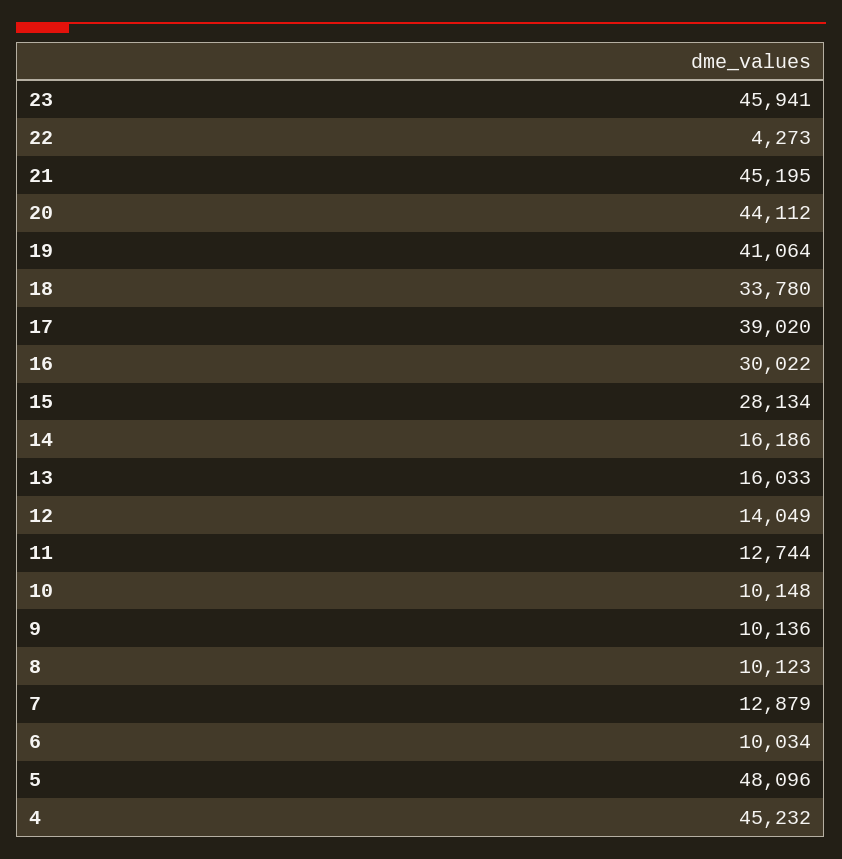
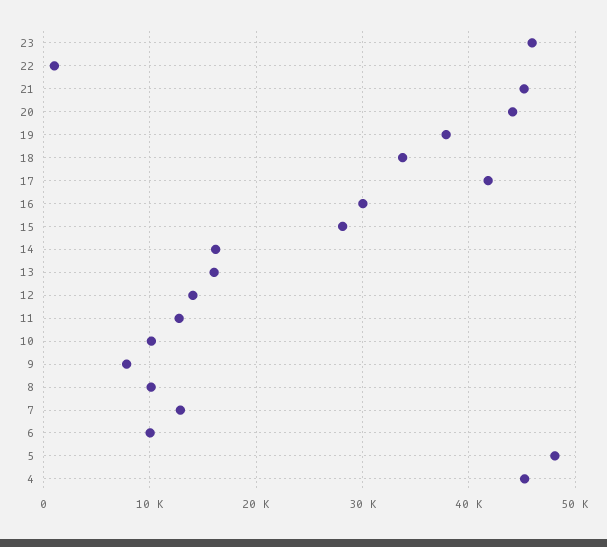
22: 4273 -> 1000
19: 41064 -> 38000
17: 39020 -> 42000
9: 10136 -> 8000

